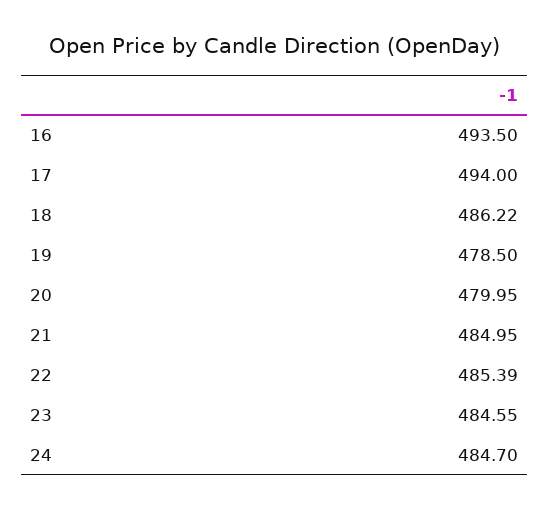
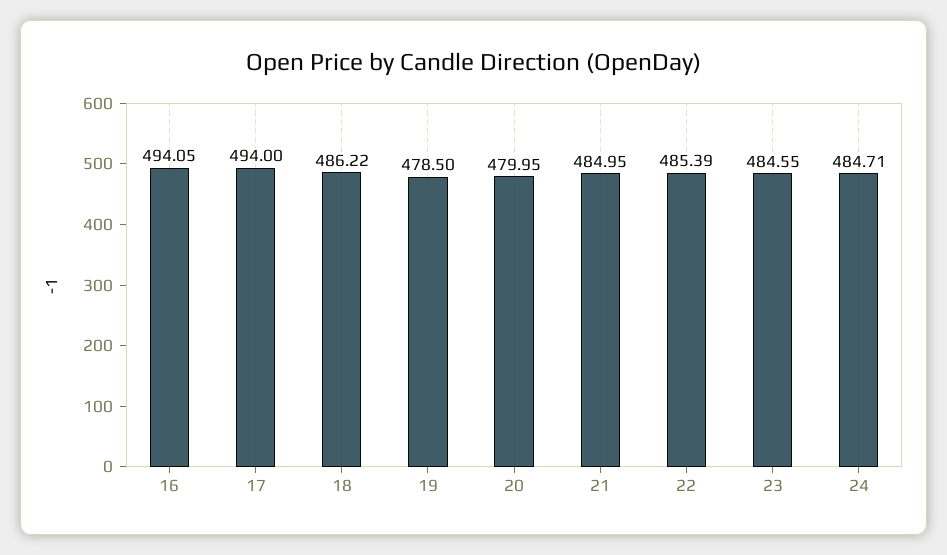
16: 493.5 -> 494.05
24: 484.7 -> 484.71

